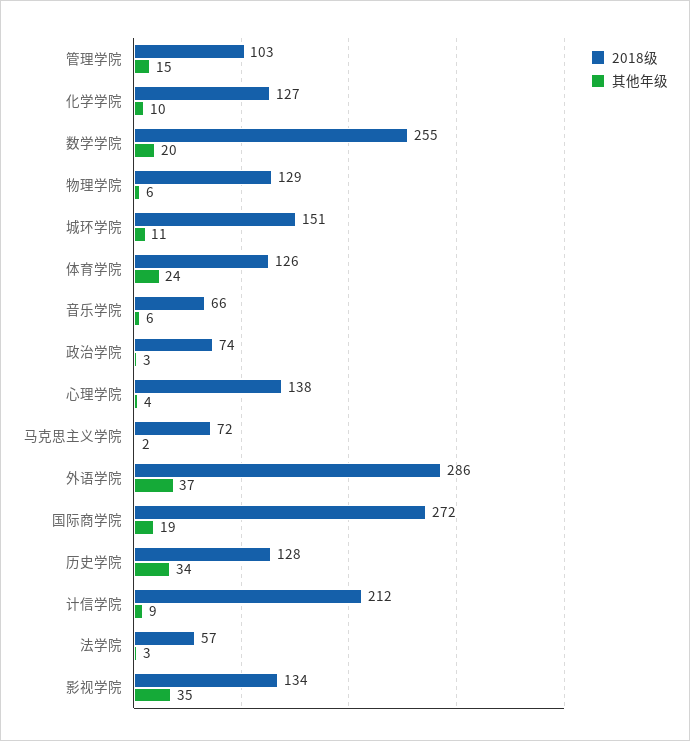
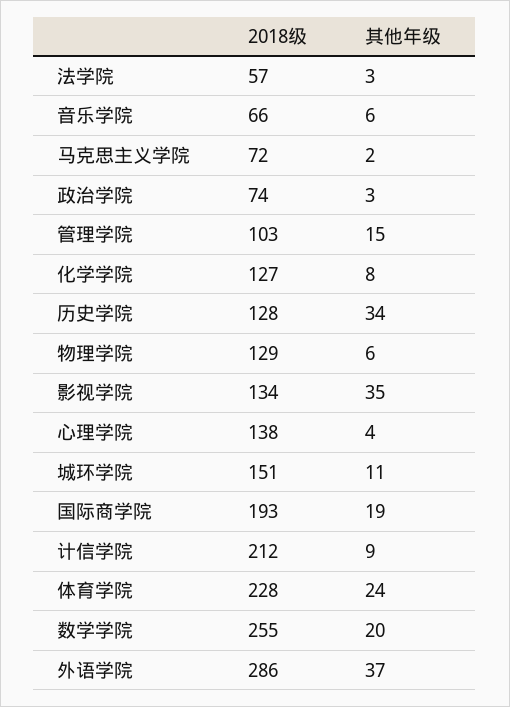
其他年级, 化学学院: 10 -> 8
2018级, 体育学院: 126 -> 228
2018级, 国际商学院: 272 -> 193

